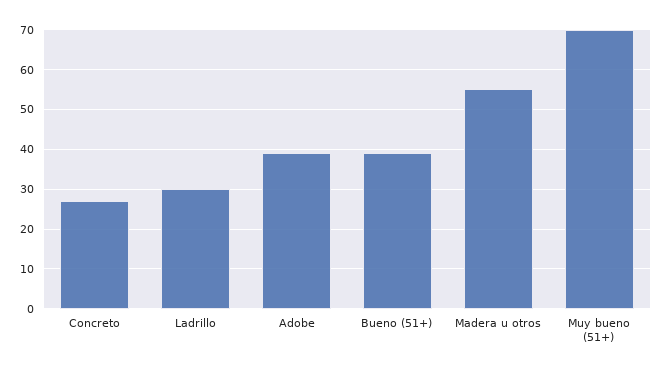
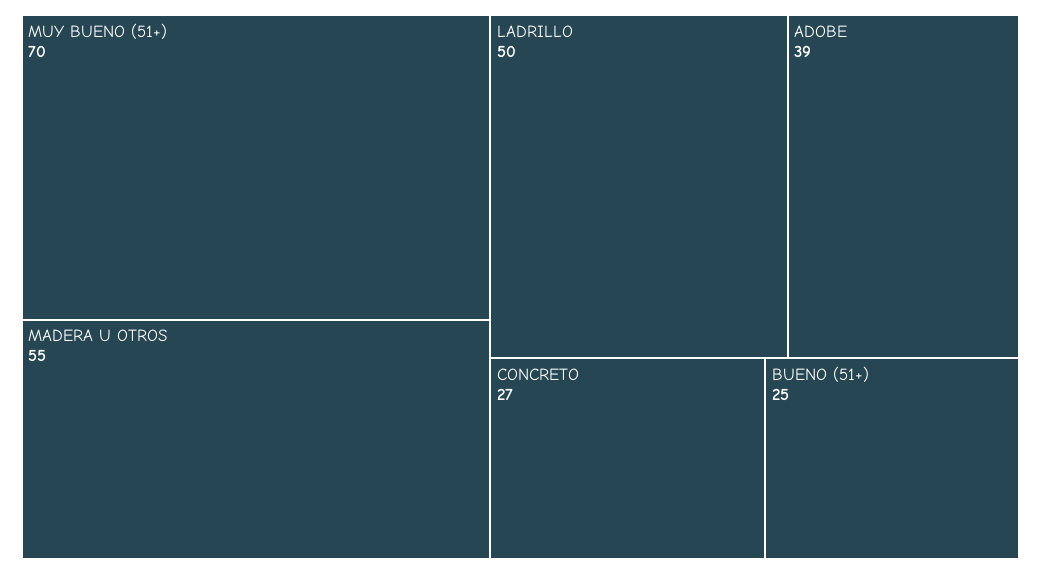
Ladrillo: 30 -> 50
Bueno (51+): 40 -> 25

